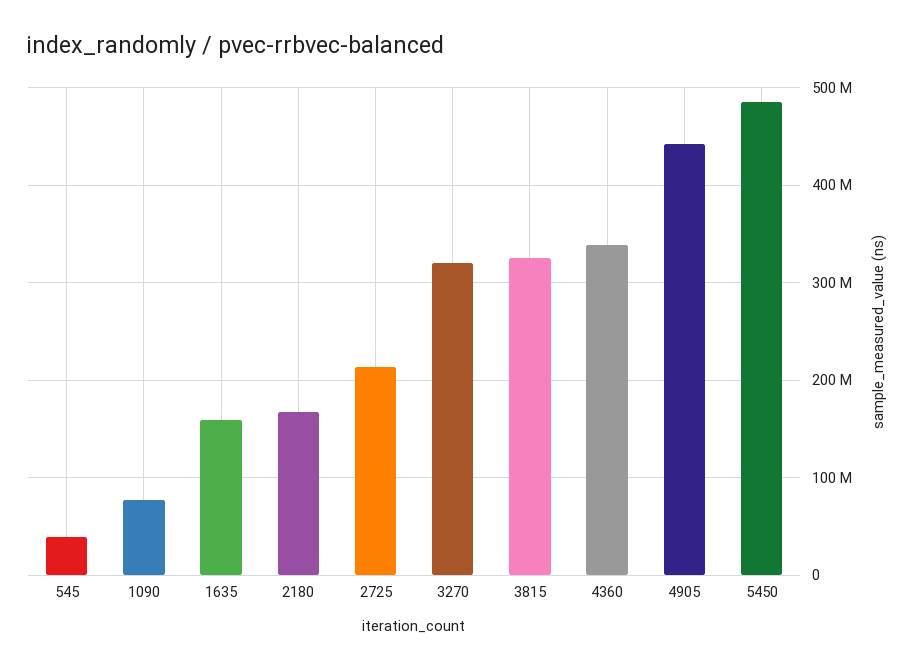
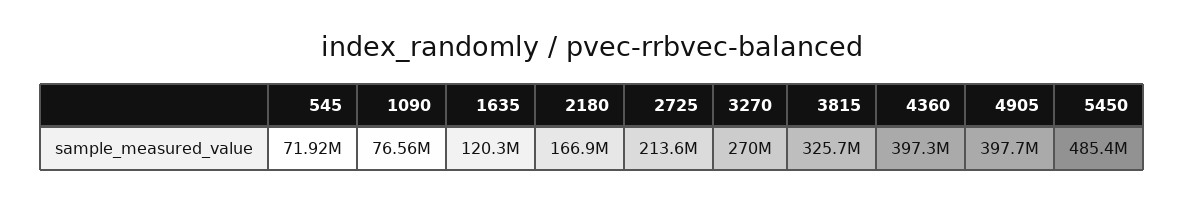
545: 40000000 -> 71920000
1635: 160000000 -> 120300000
3270: 320000000 -> 270000000
4360: 340000000 -> 397300000
4905: 440000000 -> 397700000

